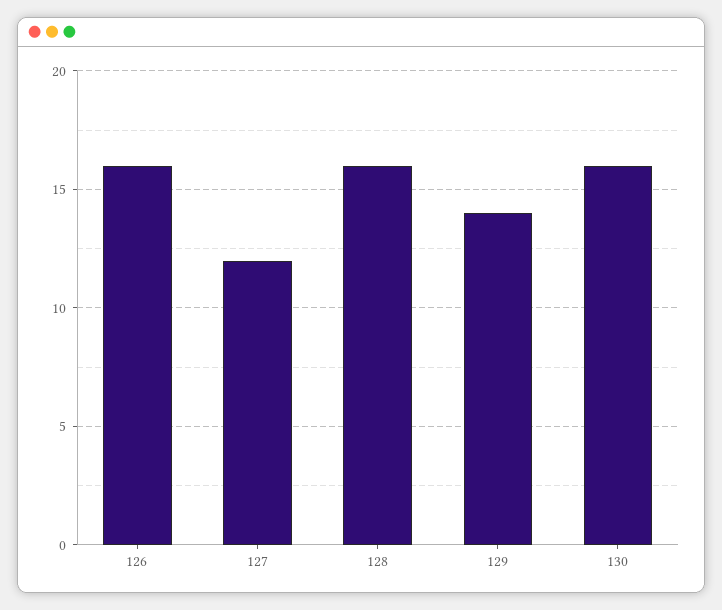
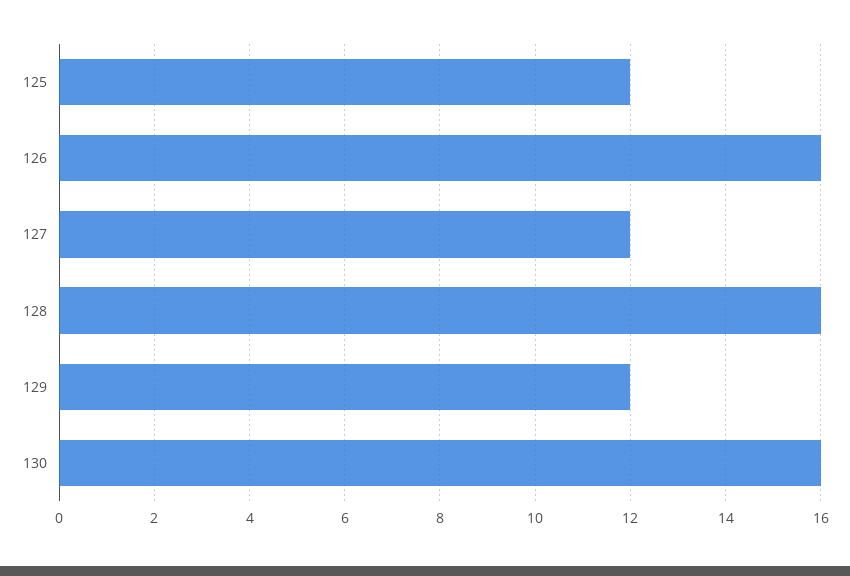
129: 14 -> 12
125: none -> 12

